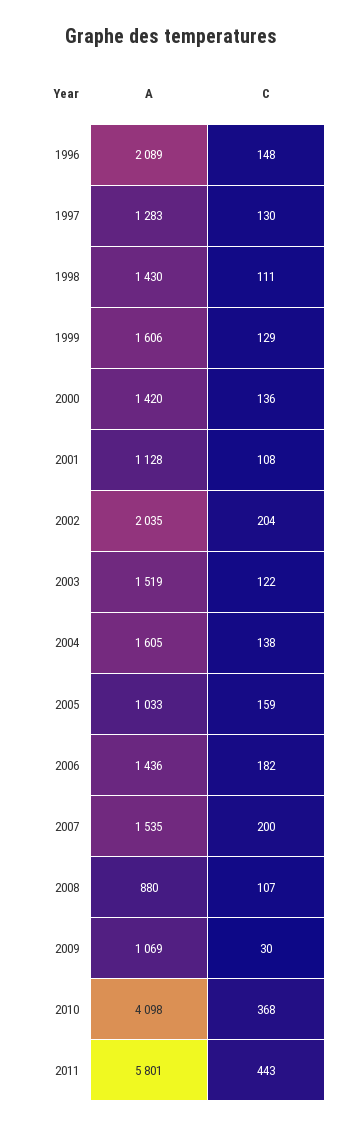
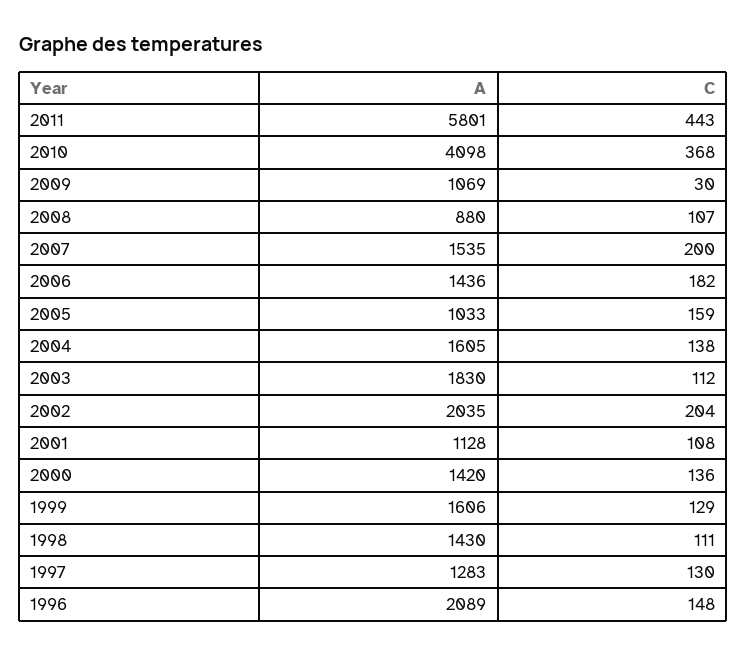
A, 2003: 1519 -> 1830
C, 2003: 122 -> 112

